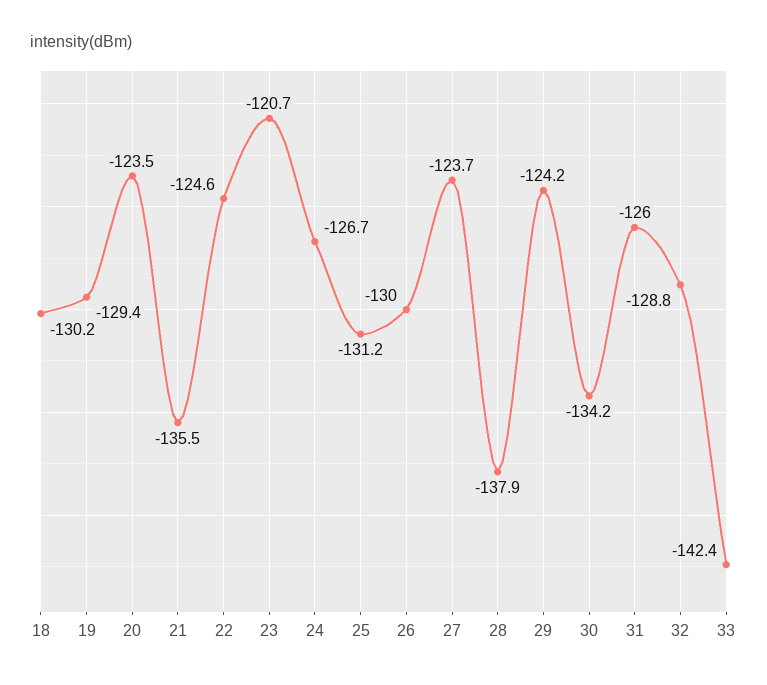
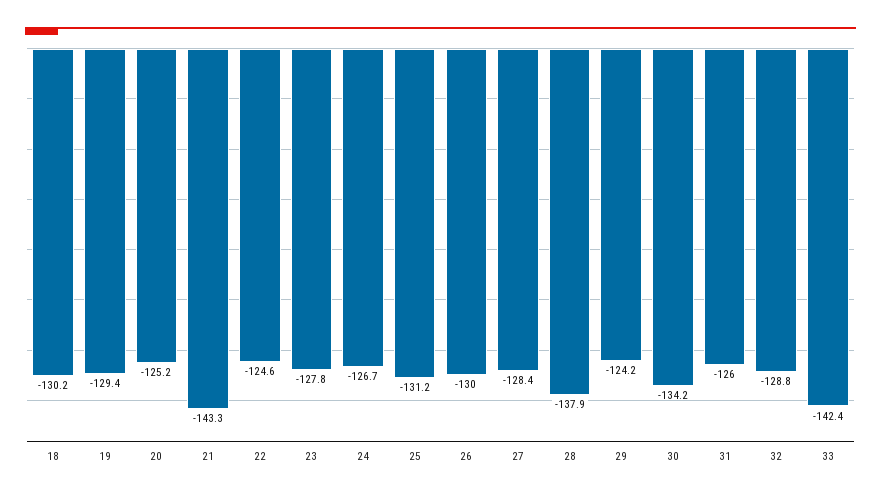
20: -123.5 -> -125.2
21: -135.5 -> -143.3
23: -120.7 -> -127.8
27: -123.7 -> -128.4

